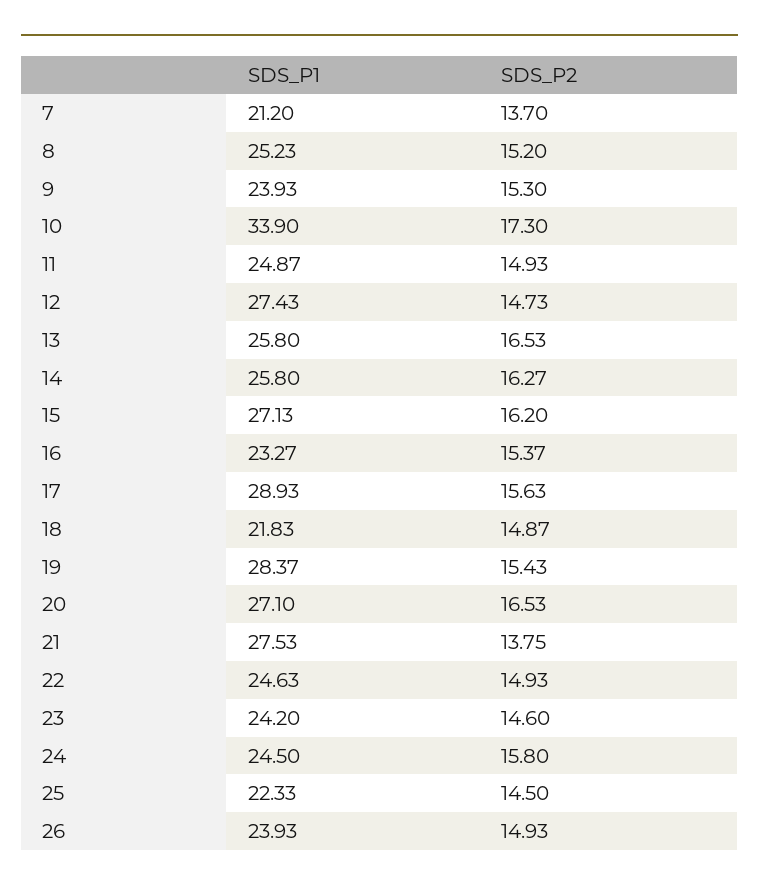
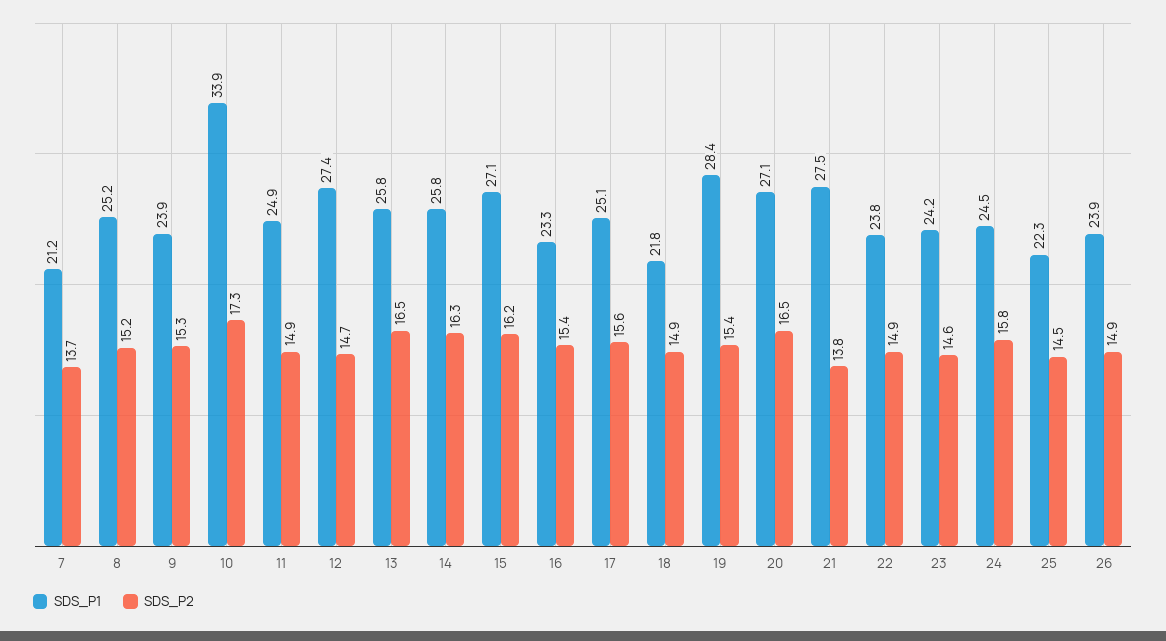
SDS_P1, 17: 28.93 -> 25.1
SDS_P1, 22: 24.63 -> 23.8

